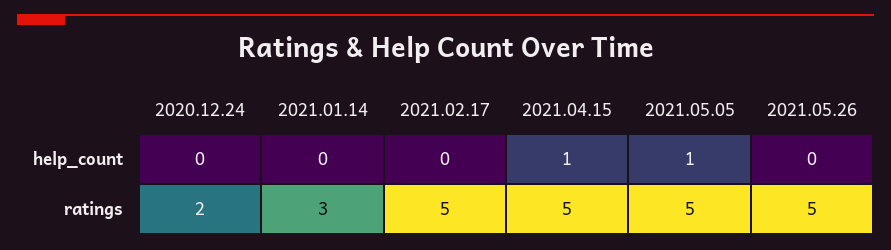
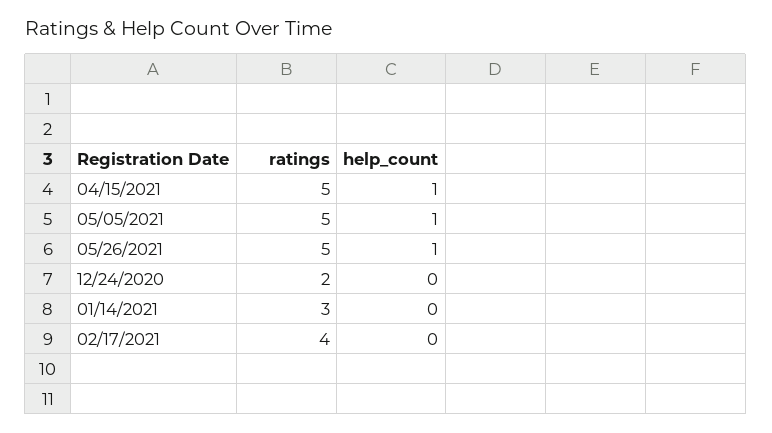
2021.05.26, help_count: 0 -> 1
2021.02.17, ratings: 5 -> 4

